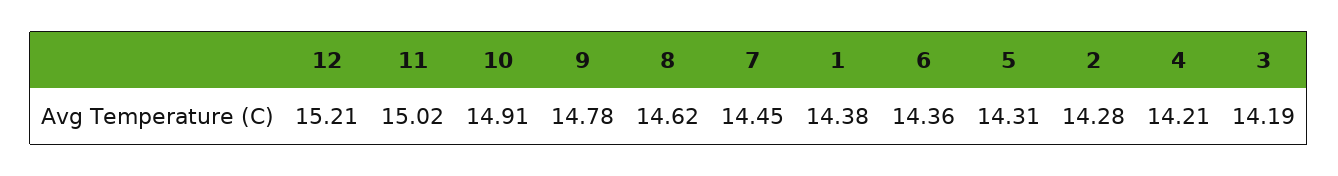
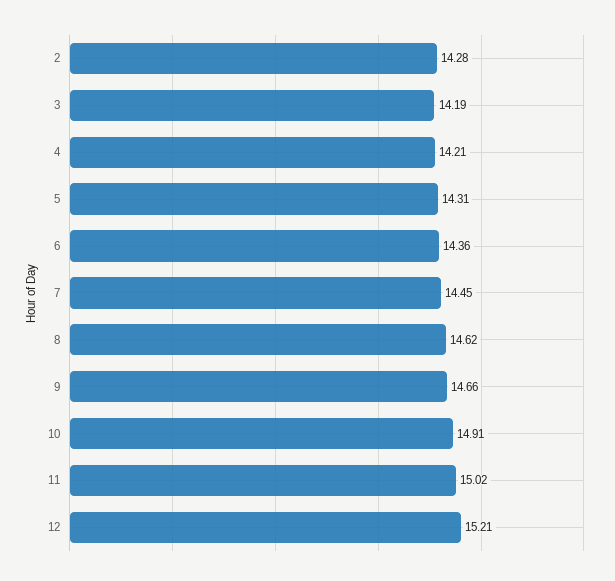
9: 14.78 -> 14.66
1: 14.38 -> none

